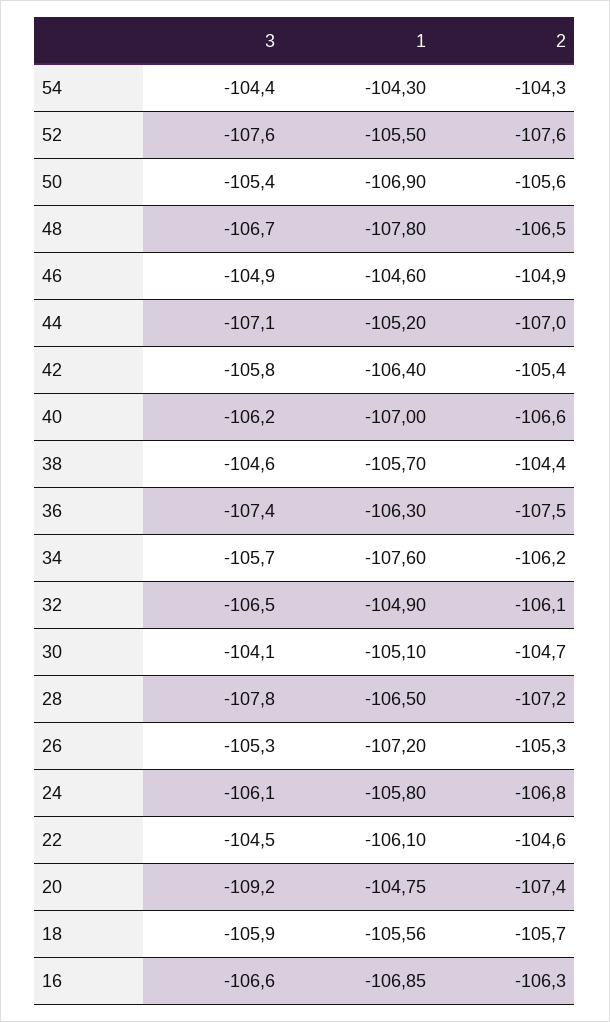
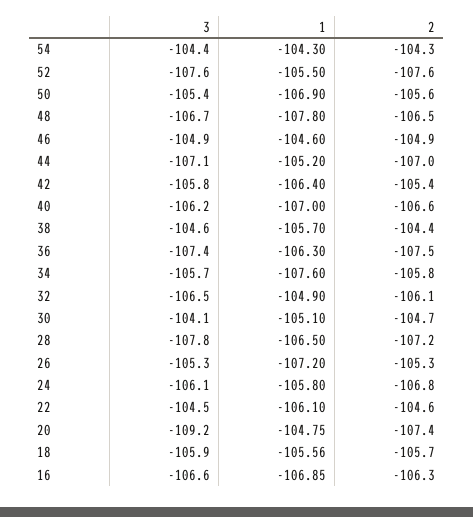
2, 34: -106.2 -> -105.8

